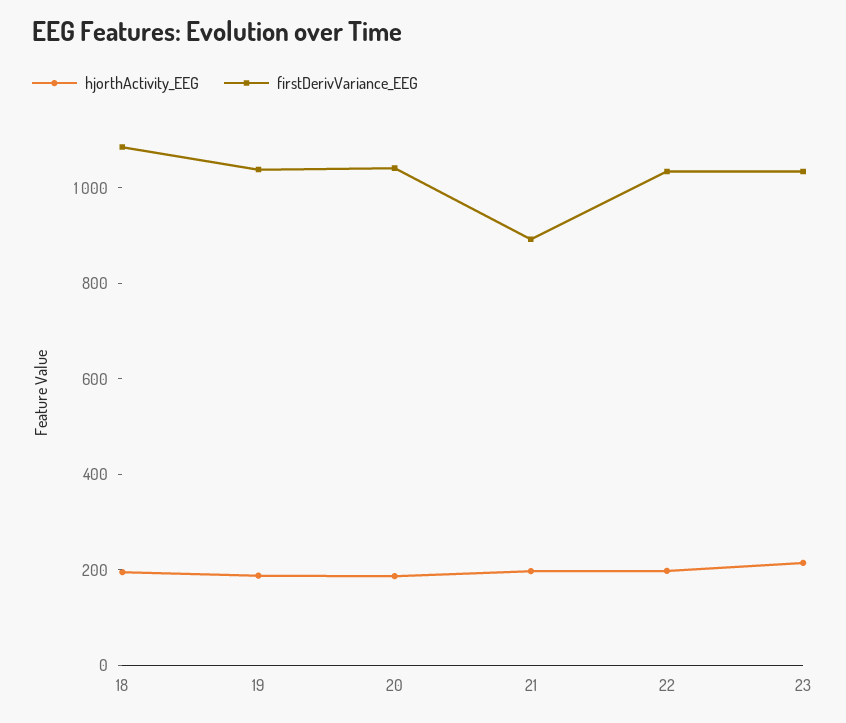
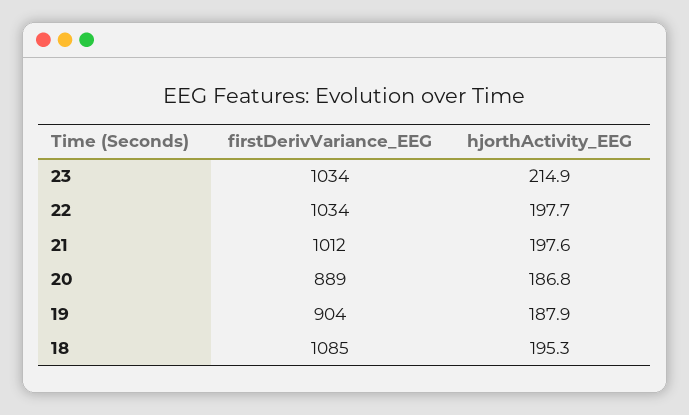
firstDerivVariance_EEG, 19: 1050 -> 904
firstDerivVariance_EEG, 20: 1050 -> 889
firstDerivVariance_EEG, 21: 900 -> 1012

